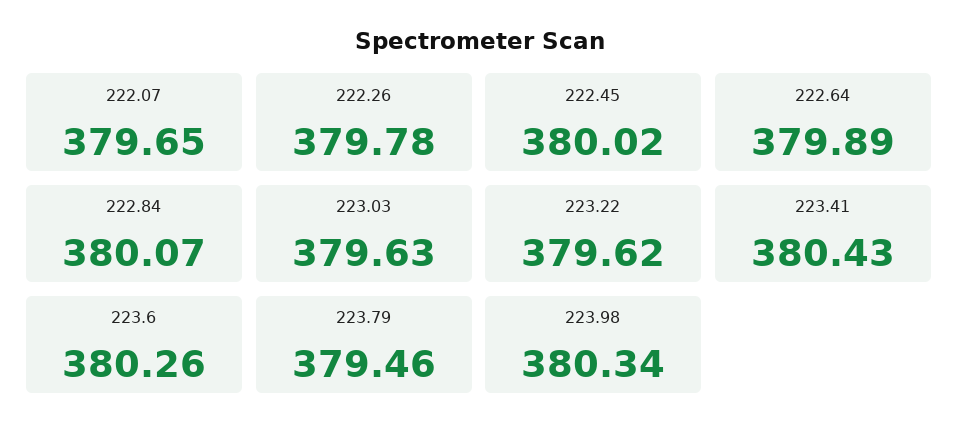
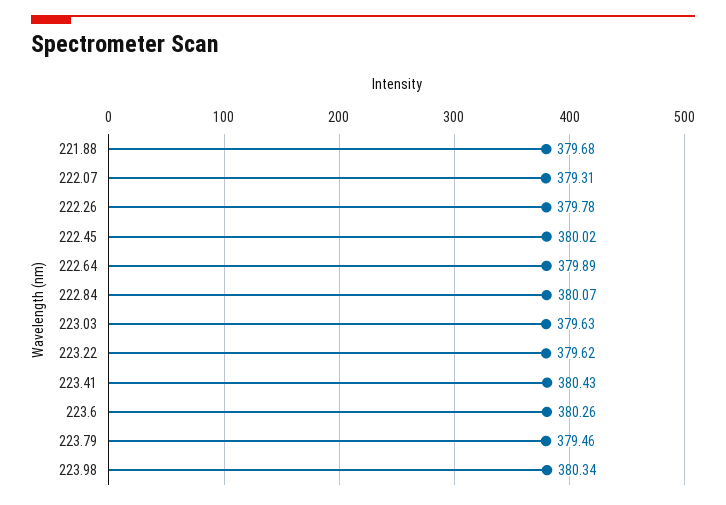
222.07: 379.65 -> 379.31
221.88: none -> 379.68

